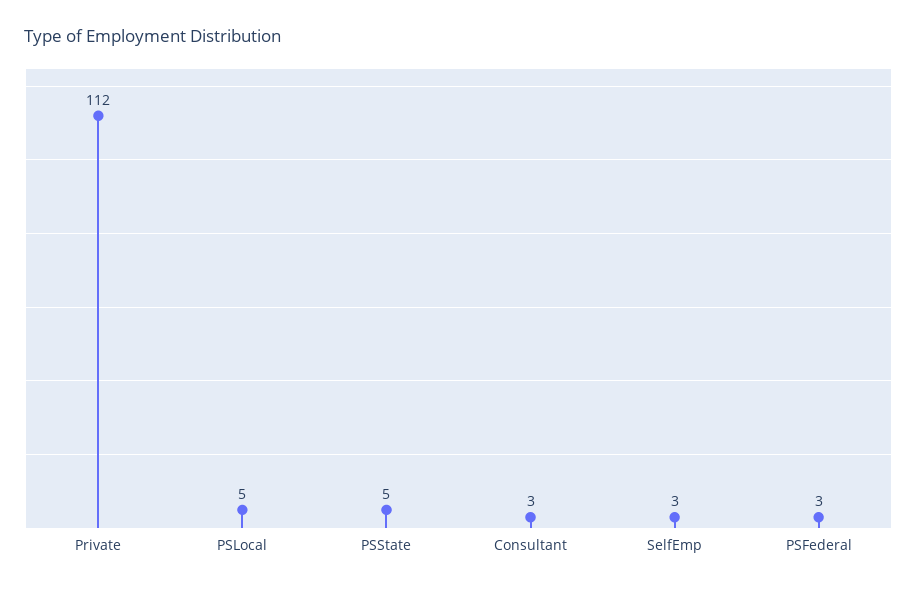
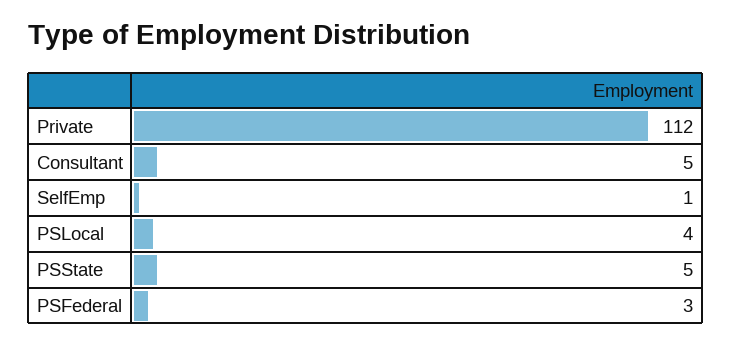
PSLocal: 5 -> 4
Consultant: 3 -> 5
SelfEmp: 3 -> 1

